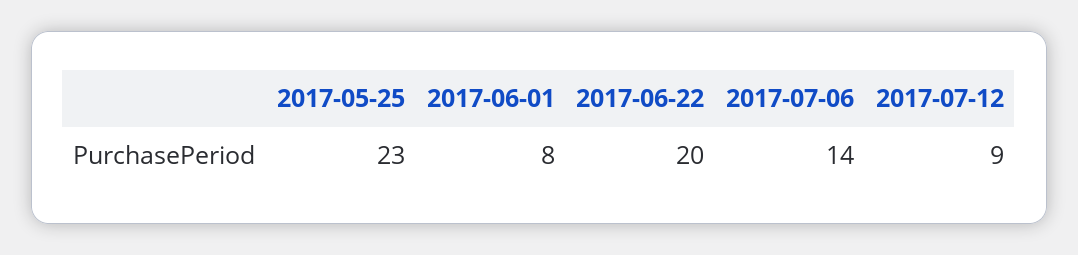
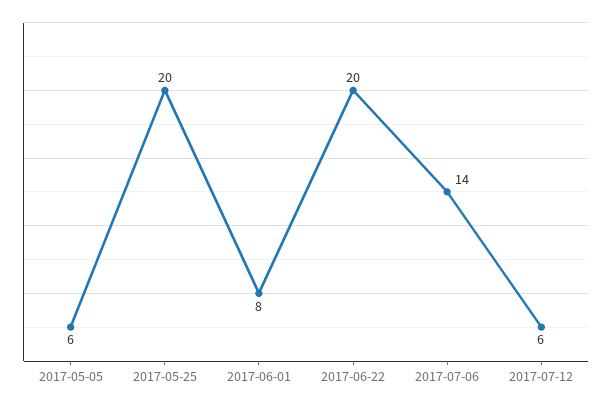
2017-05-25: 23 -> 20
2017-07-12: 9 -> 6
2017-05-05: none -> 6

